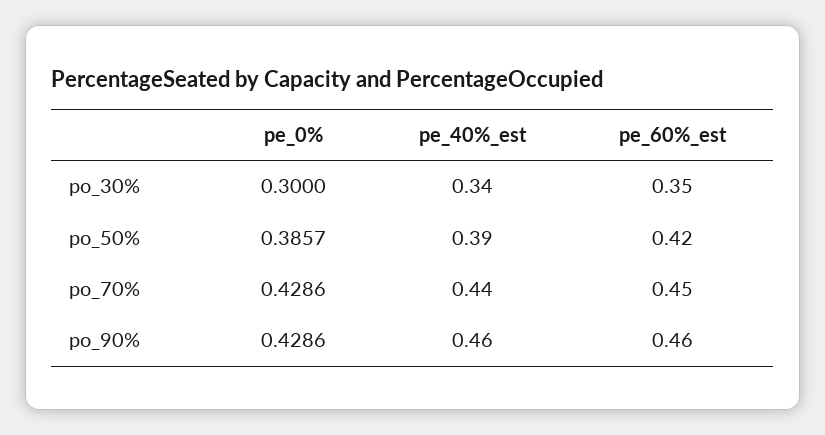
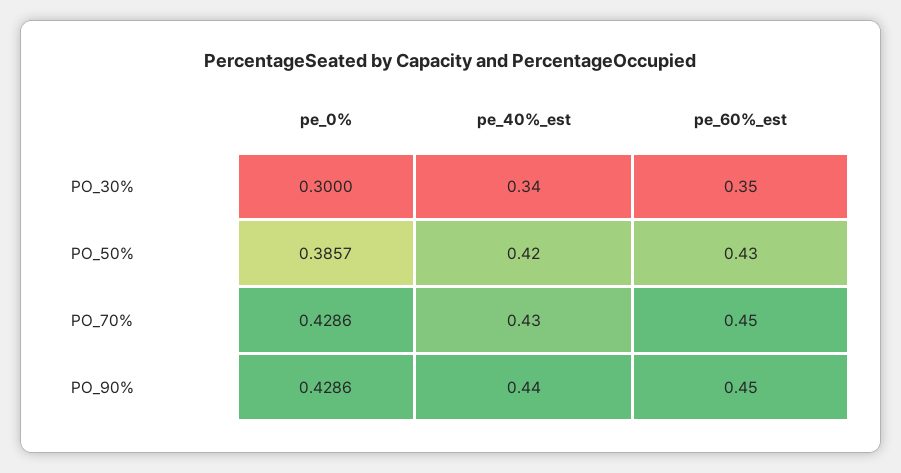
pe_40%_est, po_50%: 0.39 -> 0.42
pe_60%_est, po_50%: 0.42 -> 0.43
pe_40%_est, po_70%: 0.44 -> 0.43
pe_40%_est, po_90%: 0.46 -> 0.44
pe_60%_est, po_90%: 0.46 -> 0.45

